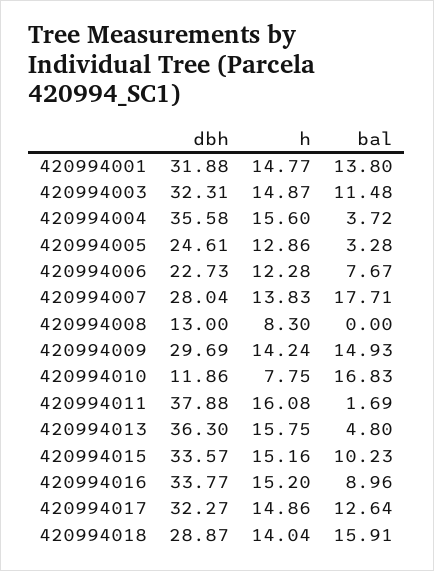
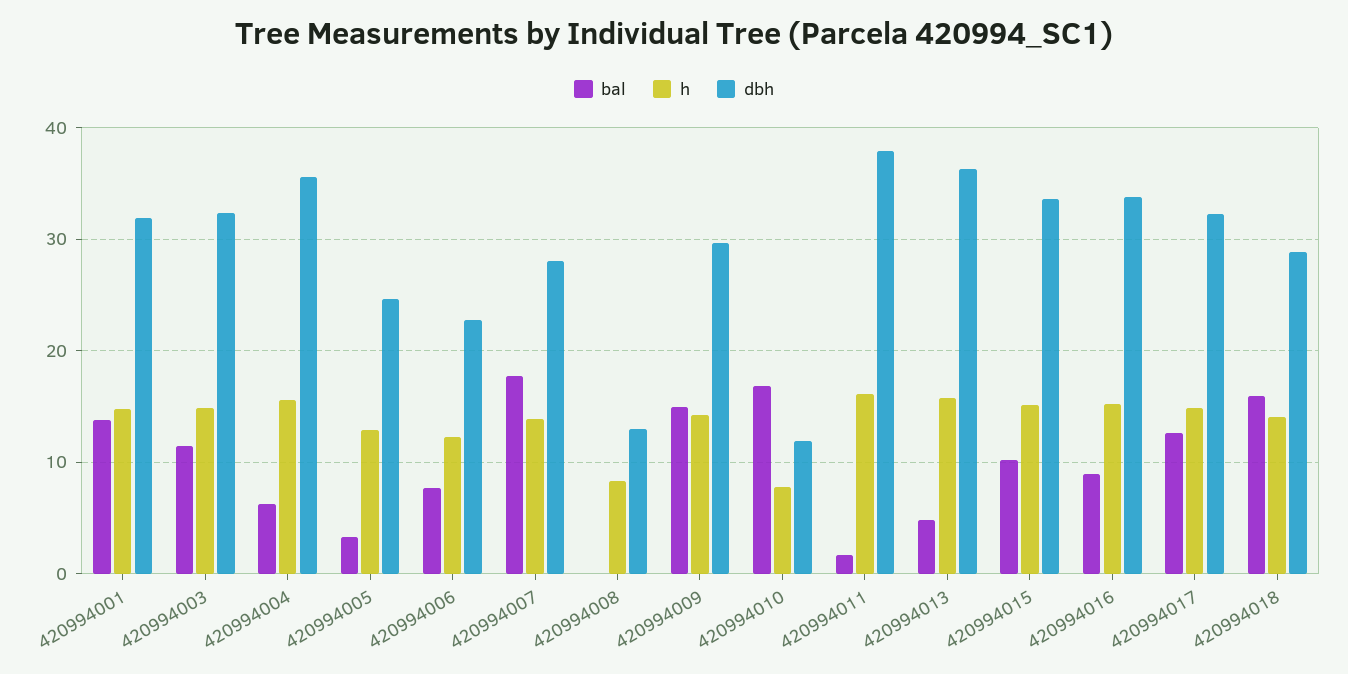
bal, 420994004: 3.72 -> 6

